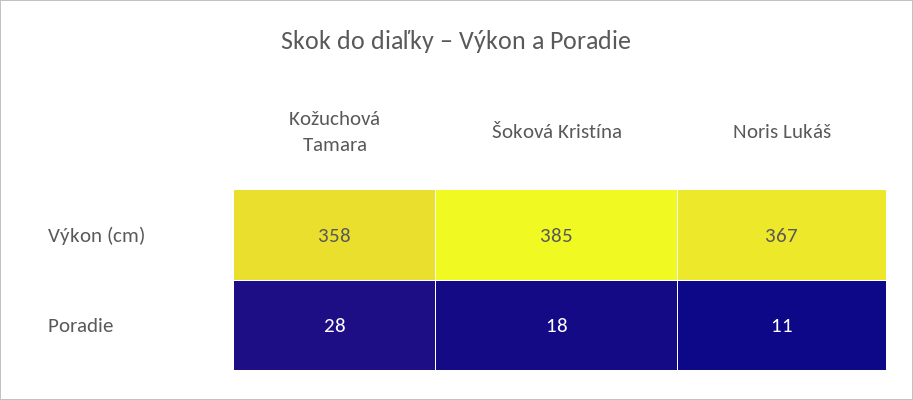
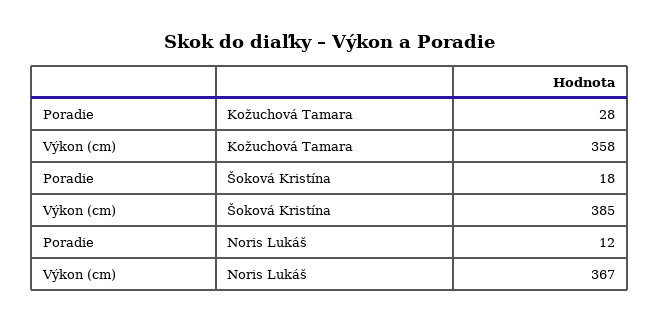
Noris Lukáš, Poradie: 11 -> 12

